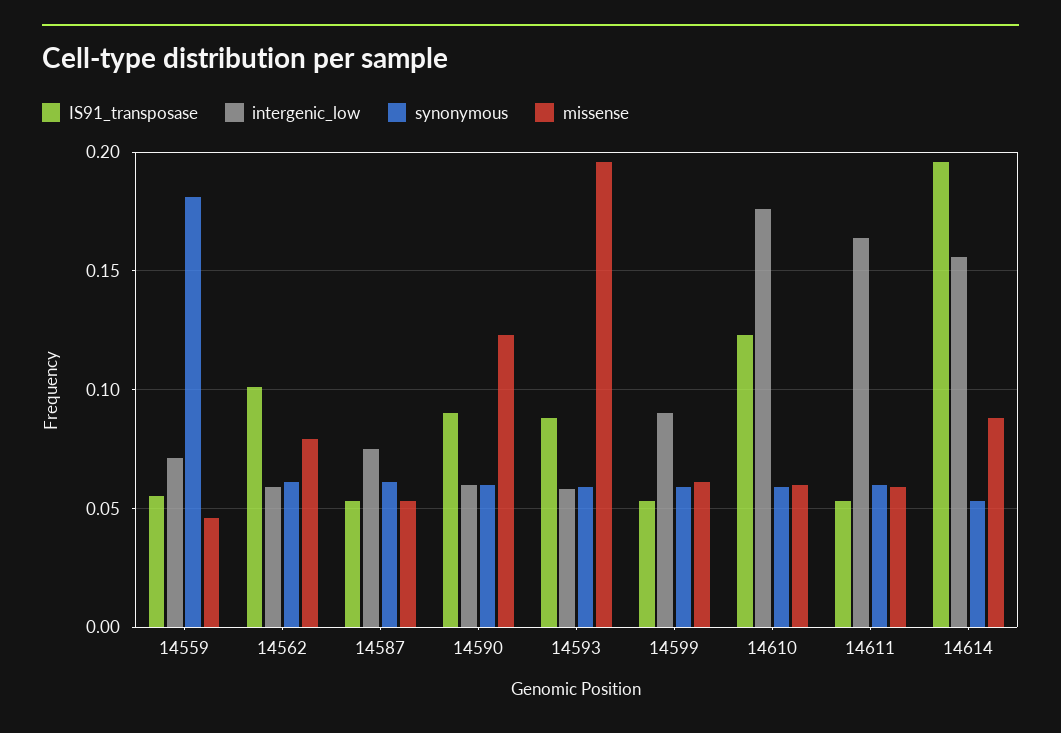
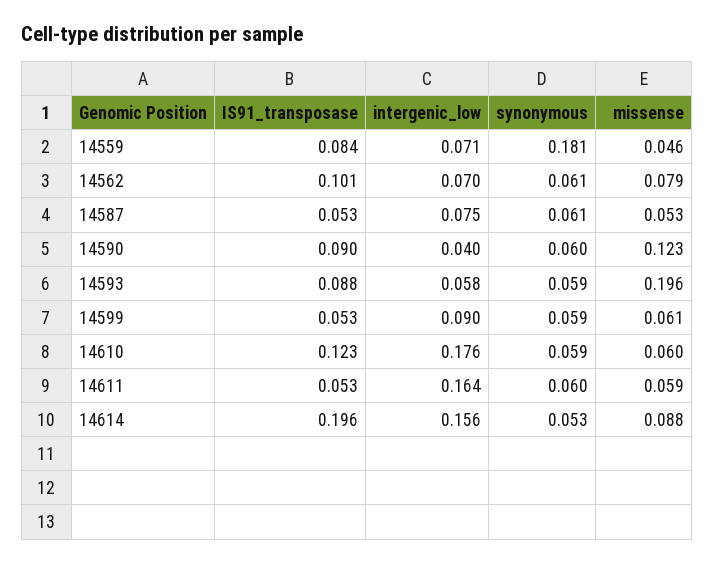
IS91_transposase, 14559: 0.055 -> 0.084
intergenic_low, 14562: 0.06 -> 0.07
intergenic_low, 14590: 0.06 -> 0.04

